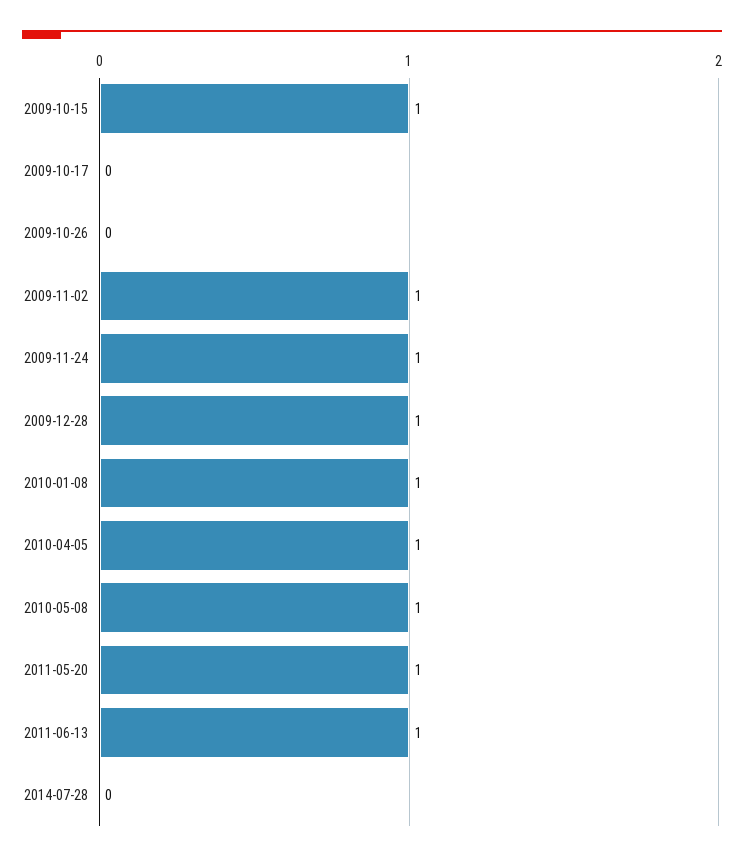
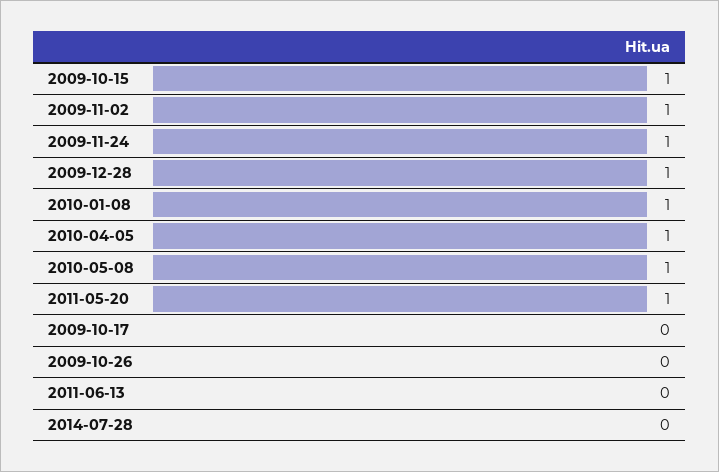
2011-06-13: 1 -> 0

